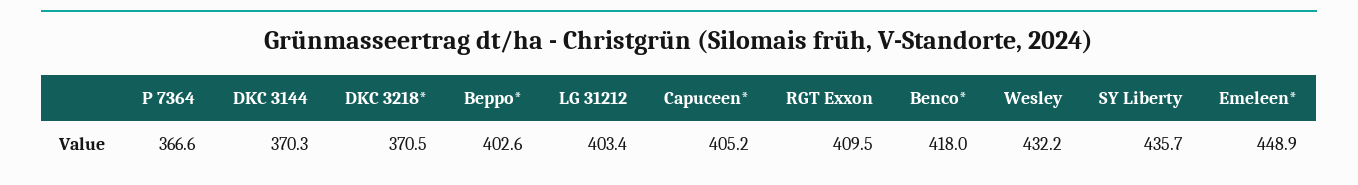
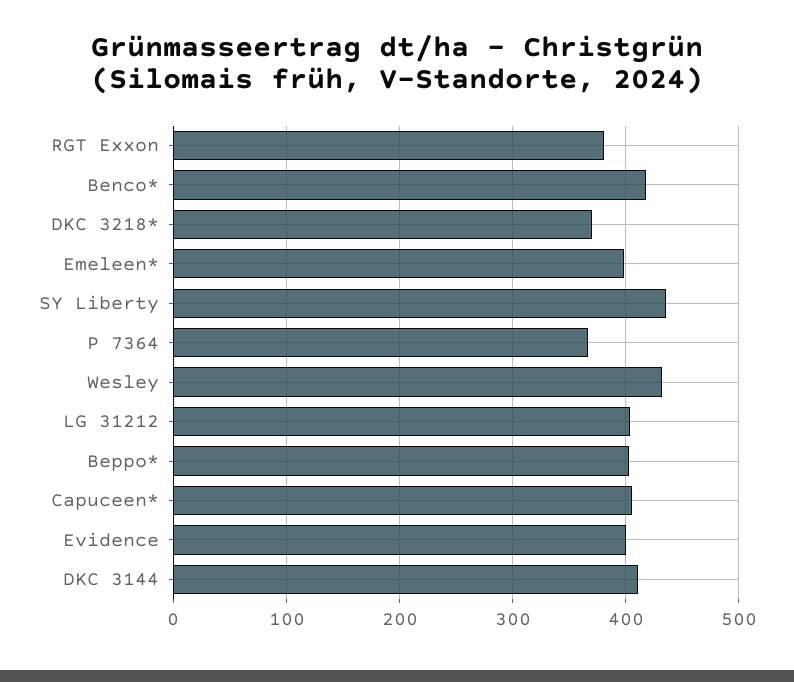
DKC 3144: 370.3 -> 410
RGT Exxon: 409.5 -> 380
Emeleen*: 448.9 -> 400
Evidence: none -> 400

